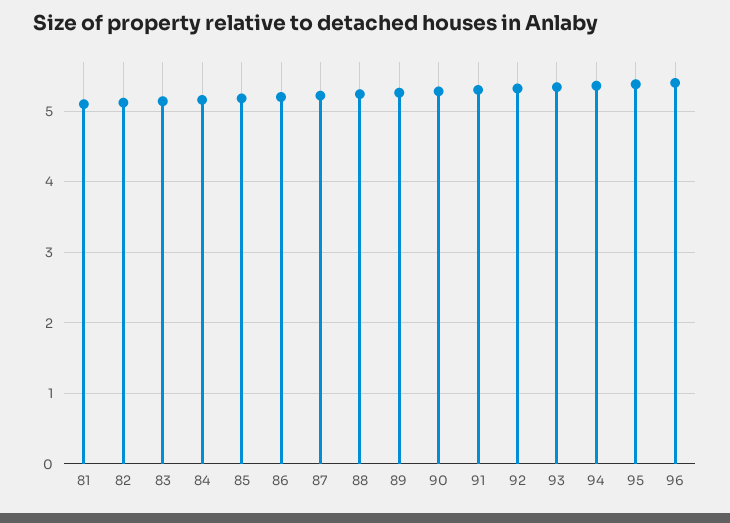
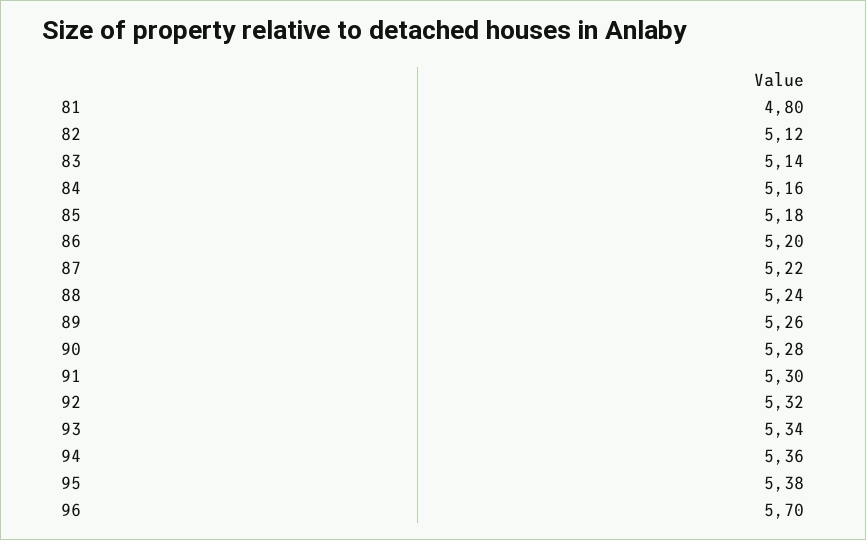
81: 5.1 -> 4.8
96: 5.4 -> 5.7

